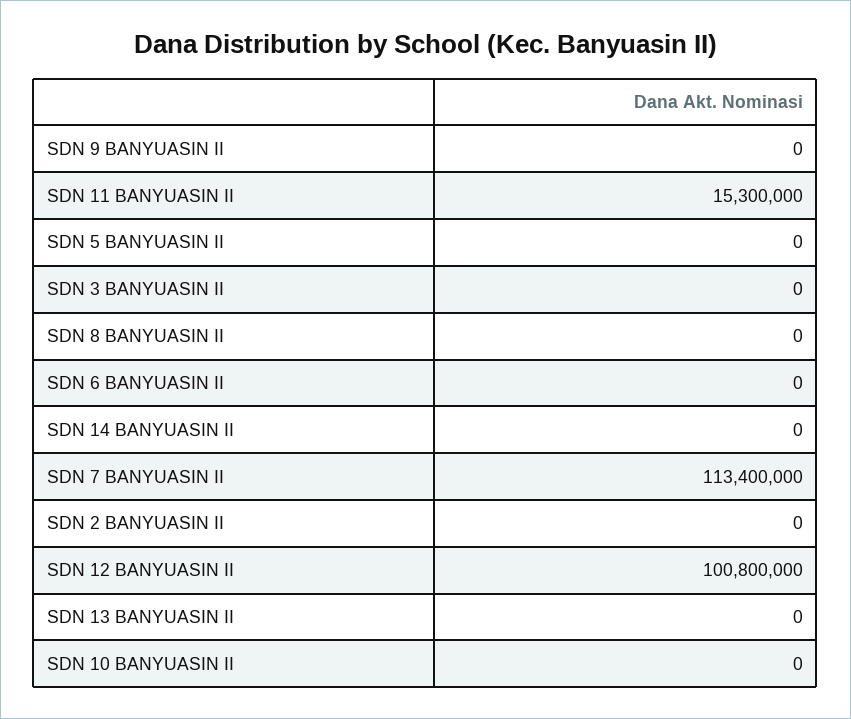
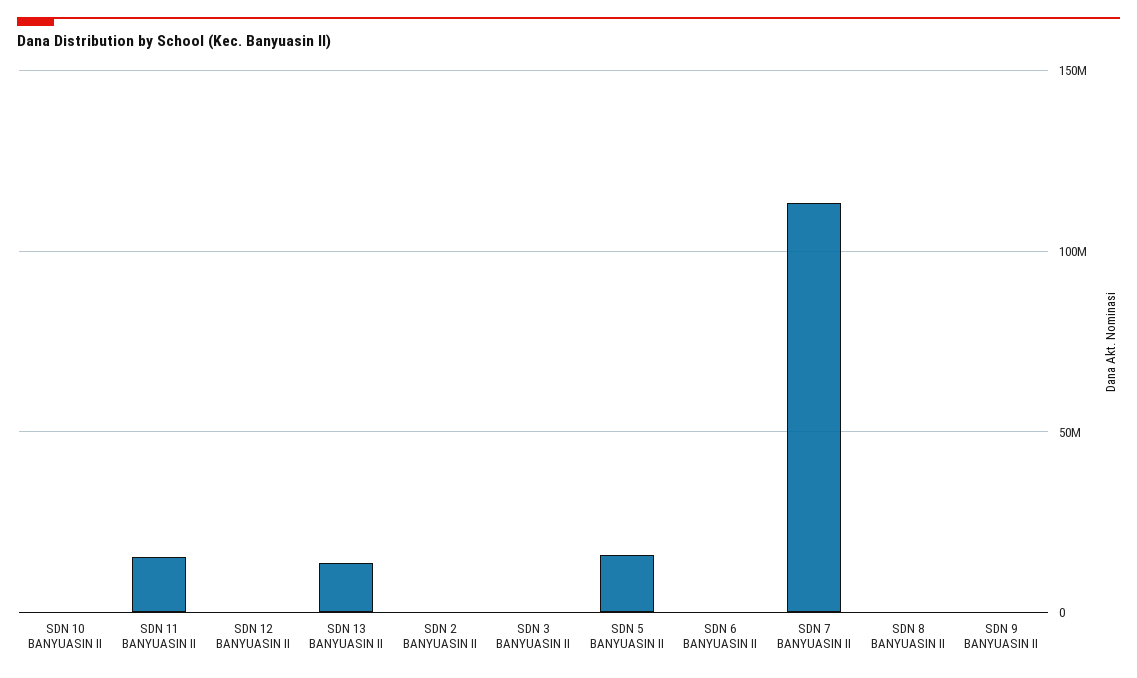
SDN 5 BANYUASIN II: 0 -> 15000000
SDN 14 BANYUASIN II: 0 -> none
SDN 12 BANYUASIN II: 100800000 -> 0
SDN 13 BANYUASIN II: 0 -> 15000000

